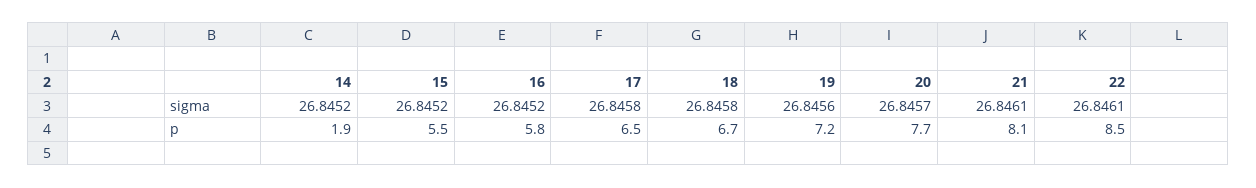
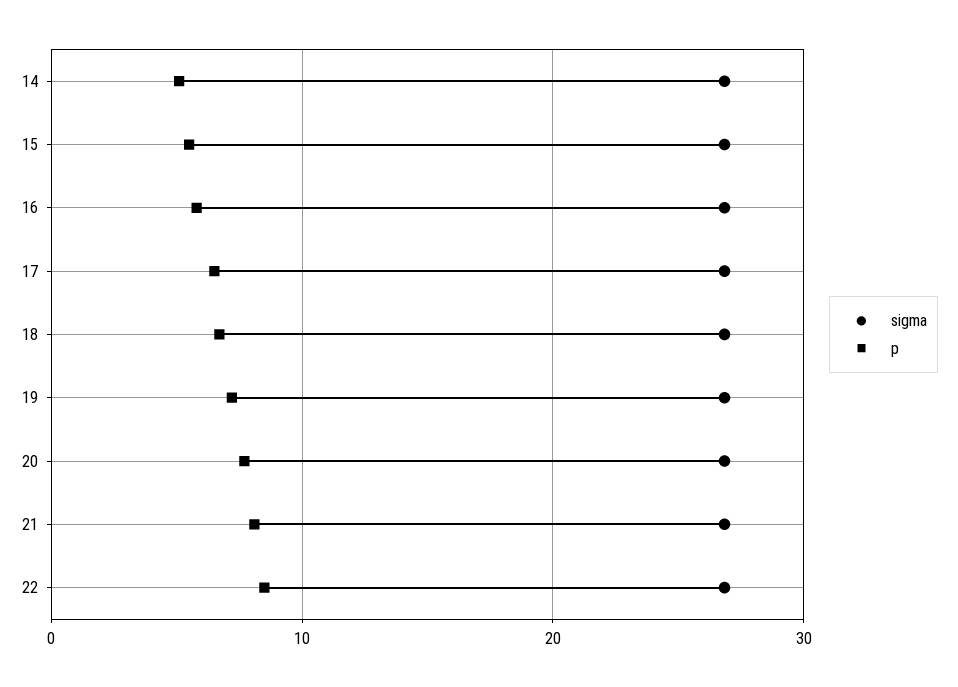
p, 14: 1.9 -> 5

